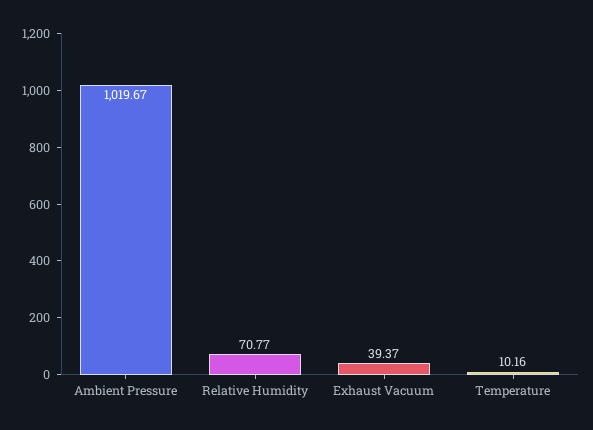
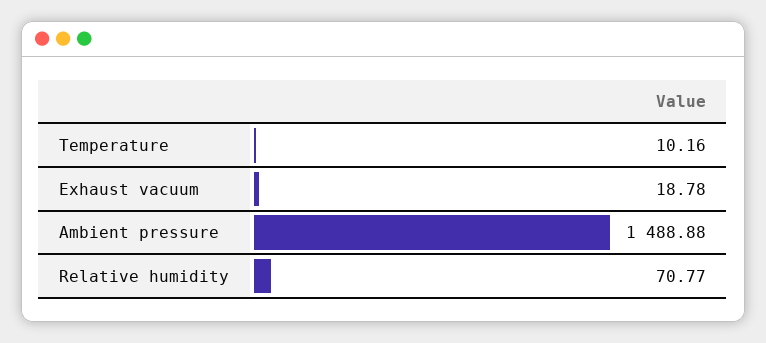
Ambient Pressure: 1019.67 -> 1488.88
Exhaust Vacuum: 39.37 -> 18.78

